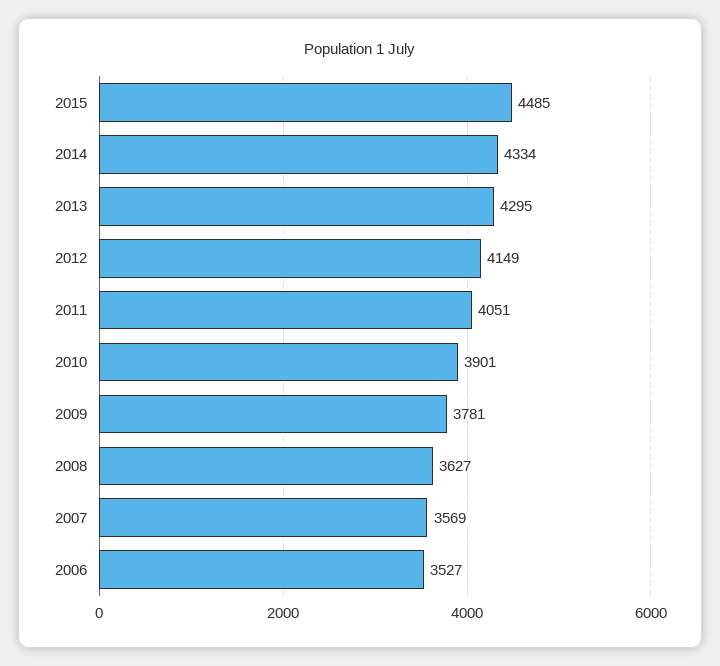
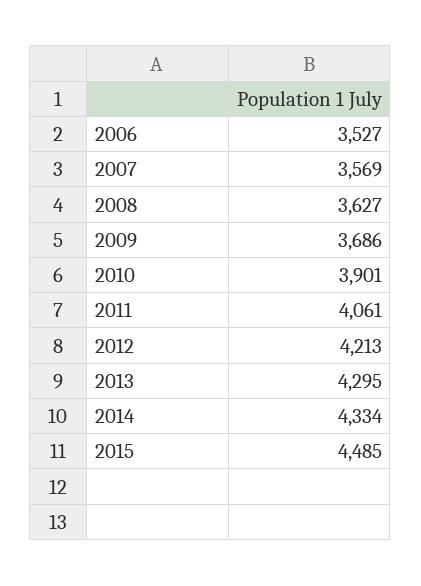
2012: 4149 -> 4213
2011: 4051 -> 4061
2009: 3781 -> 3686

